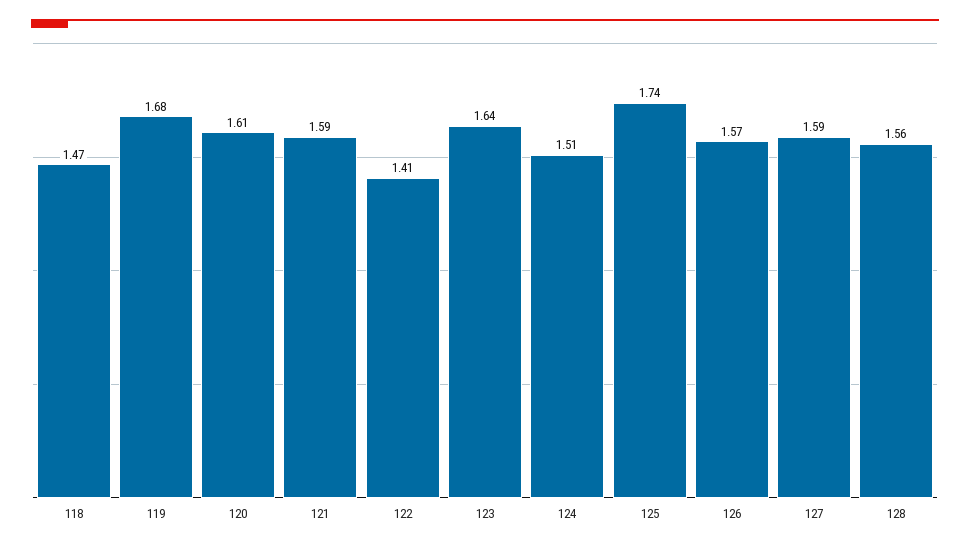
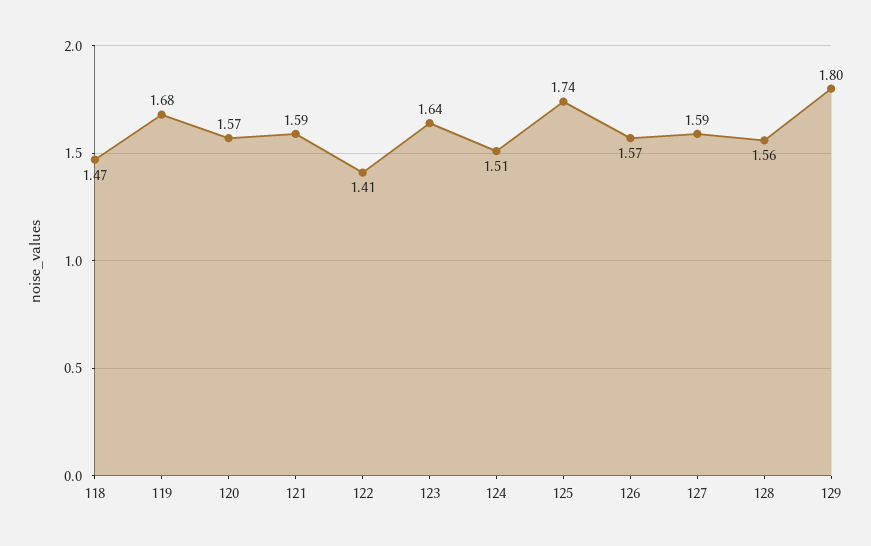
120: 1.61 -> 1.57
129: none -> 1.8

